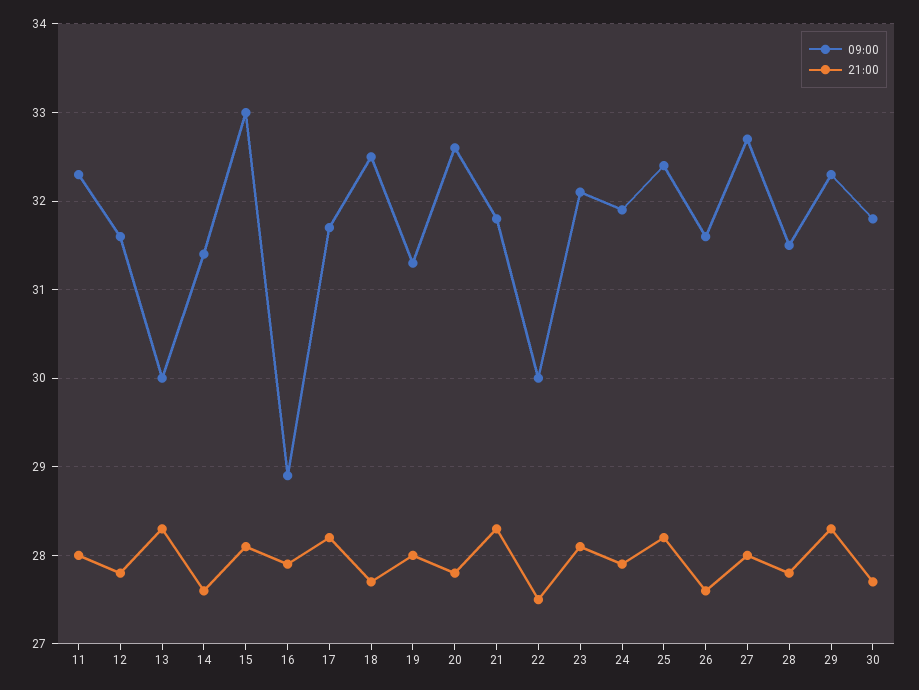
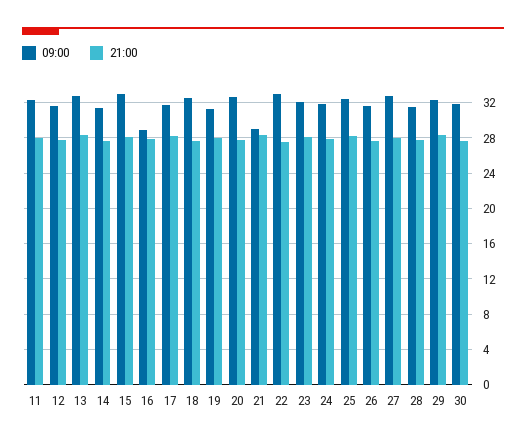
09:00, 13: 30 -> 33
09:00, 21: 31.8 -> 29
09:00, 22: 30 -> 33

